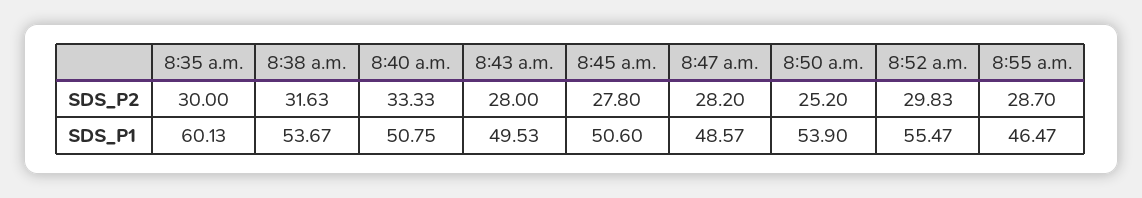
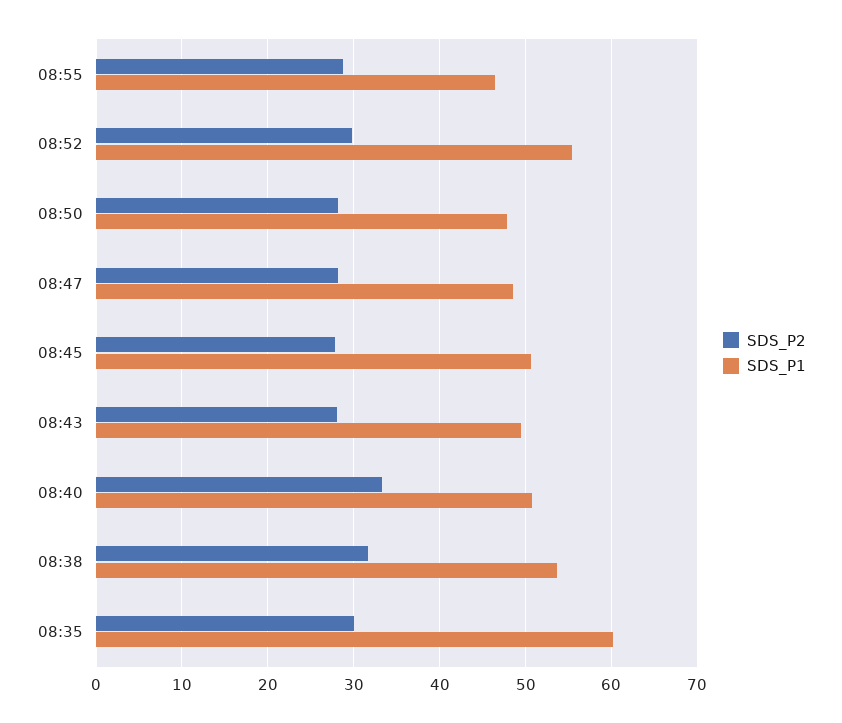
SDS_P2, 8:50 a.m.: 25.2 -> 28
SDS_P1, 8:50 a.m.: 53.9 -> 48

